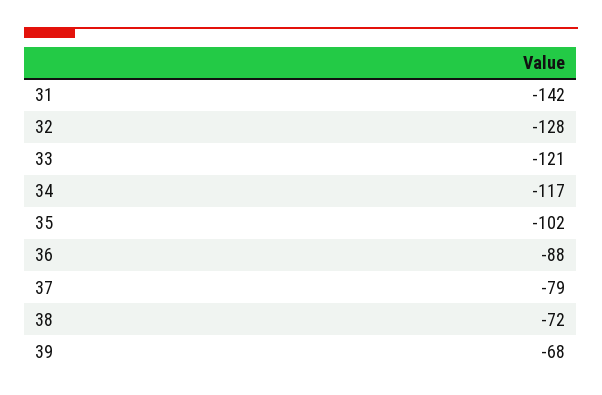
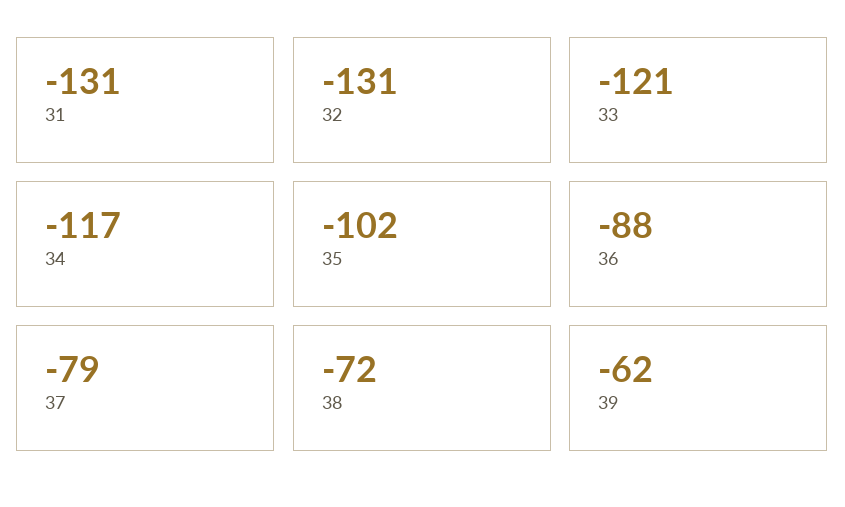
31: -142 -> -131
32: -128 -> -131
39: -68 -> -62

